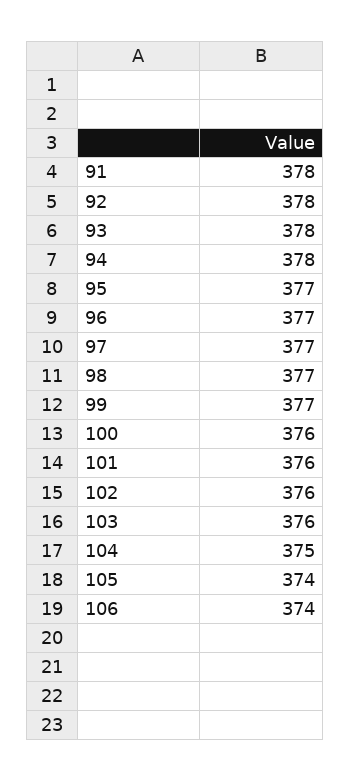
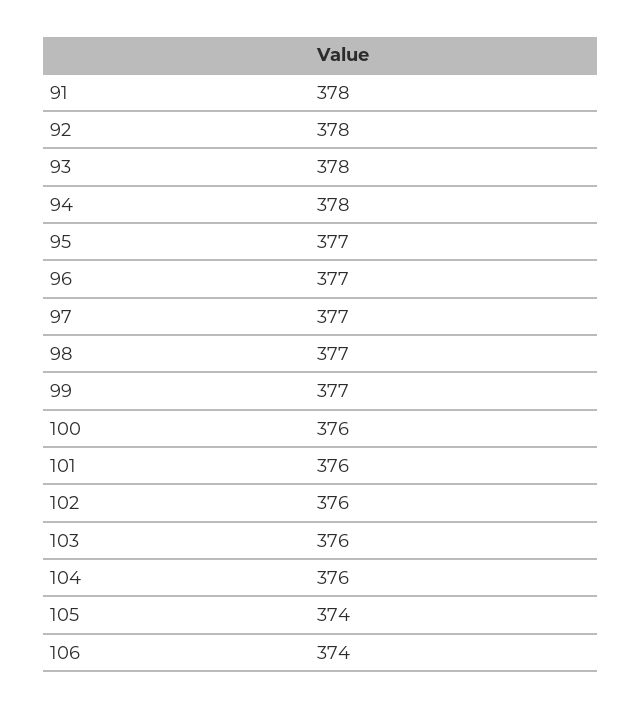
104: 375 -> 376

